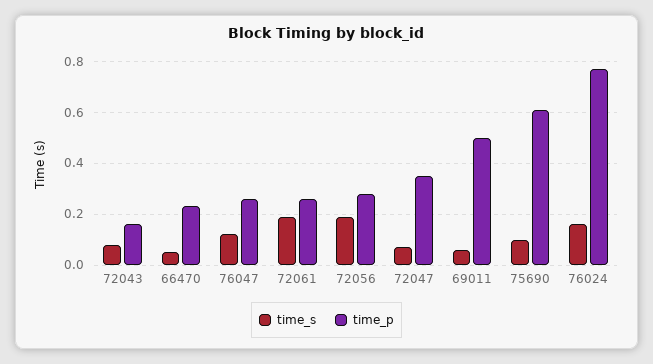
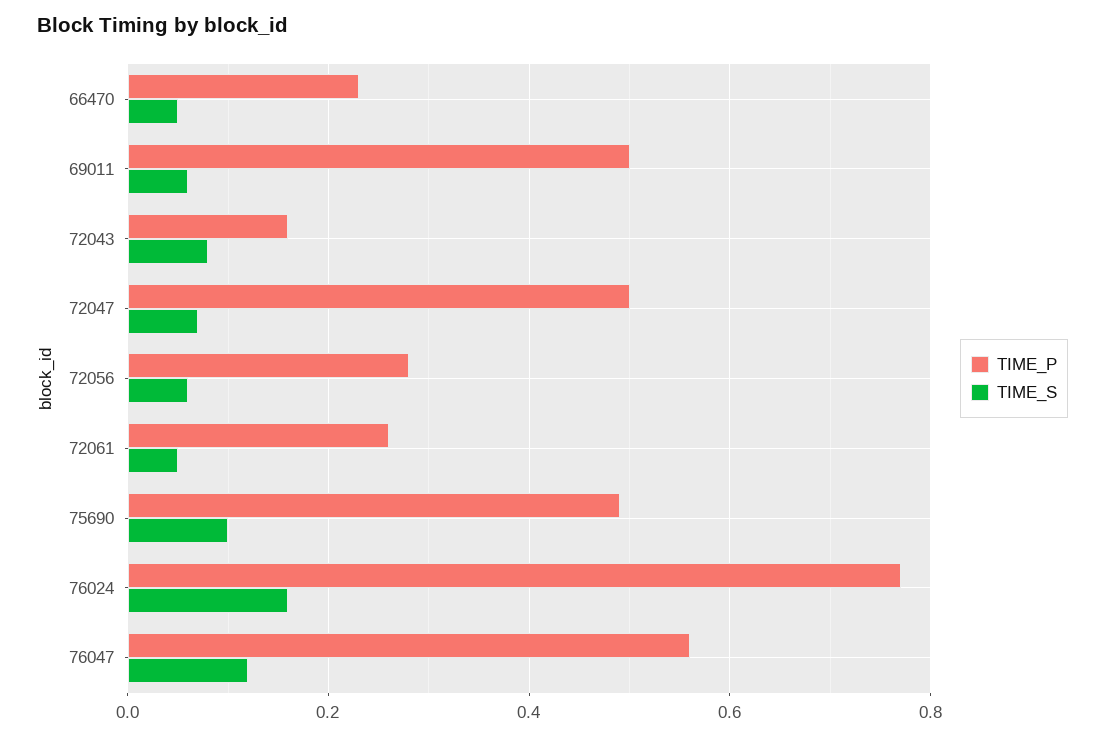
time_p, 76047: 0.25 -> 0.55
time_s, 72061: 0.2 -> 0.05
time_s, 72056: 0.2 -> 0.05
time_p, 72047: 0.35 -> 0.5
time_p, 75690: 0.6 -> 0.5

